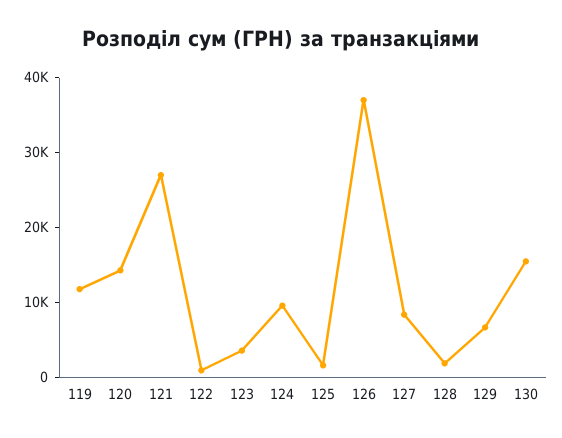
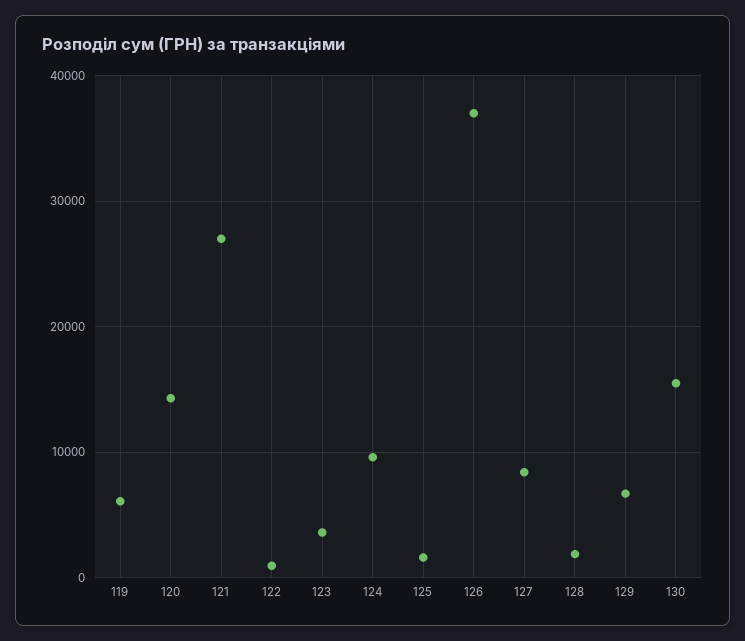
119: 12000 -> 6000

